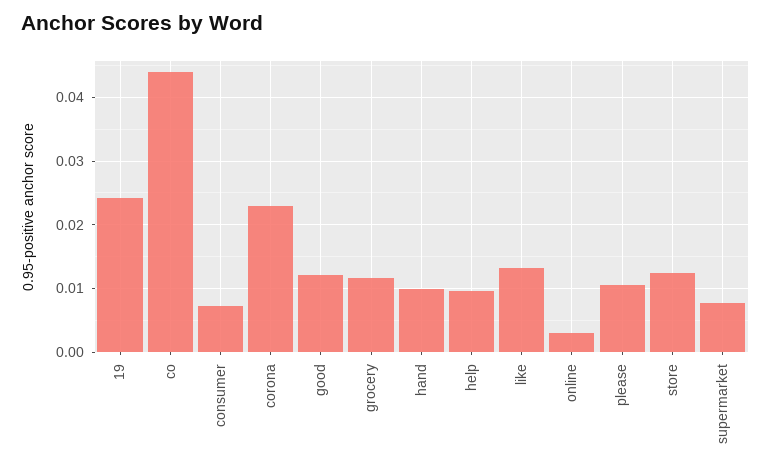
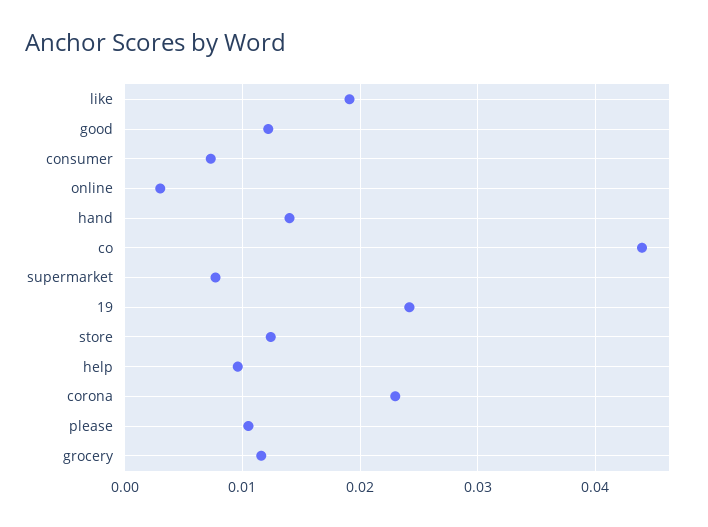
hand: 0.01 -> 0.014
like: 0.013 -> 0.019

